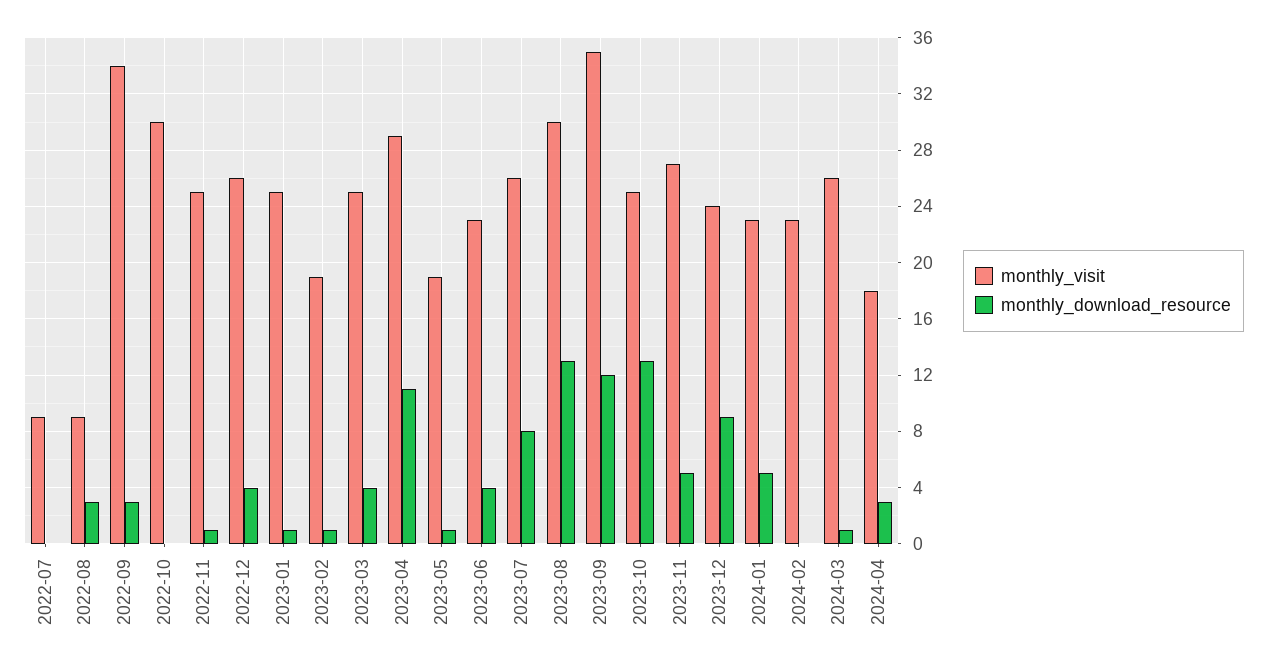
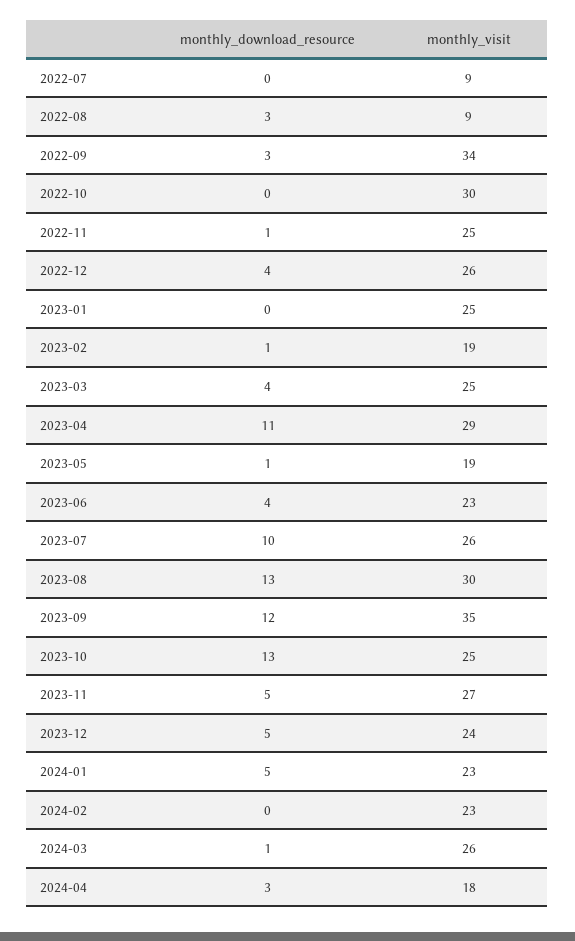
monthly_download_resource, 2023-01: 1 -> 0
monthly_download_resource, 2023-07: 8 -> 10
monthly_download_resource, 2023-12: 9 -> 5

